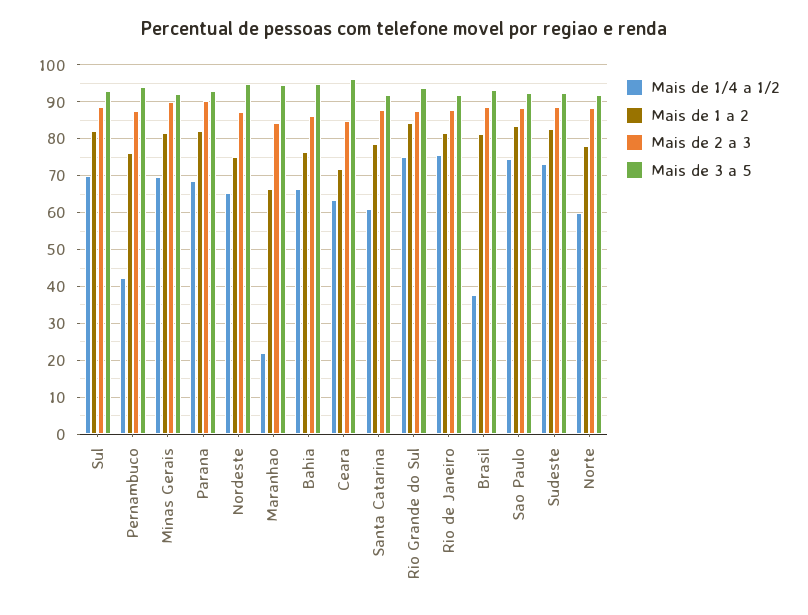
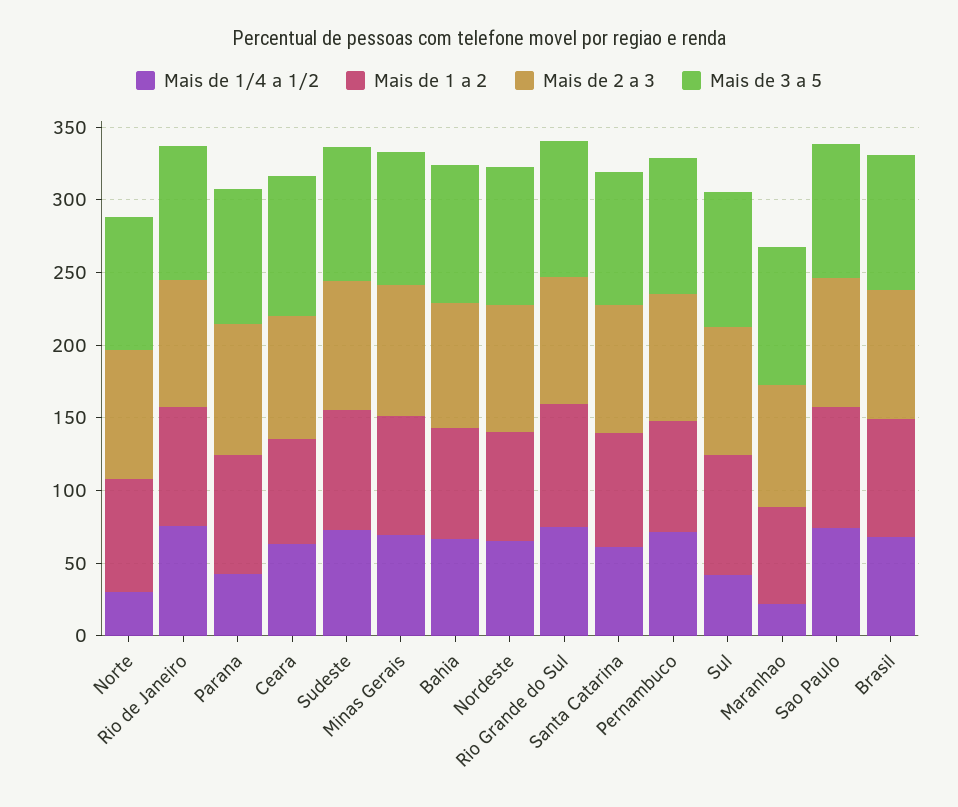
Mais de 1/4 a 1/2, Sul: 70 -> 40
Mais de 1/4 a 1/2, Pernambuco: 42 -> 70
Mais de 1/4 a 1/2, Parana: 68 -> 40
Mais de 1/4 a 1/2, Brasil: 38 -> 70
Mais de 1/4 a 1/2, Norte: 60 -> 30

